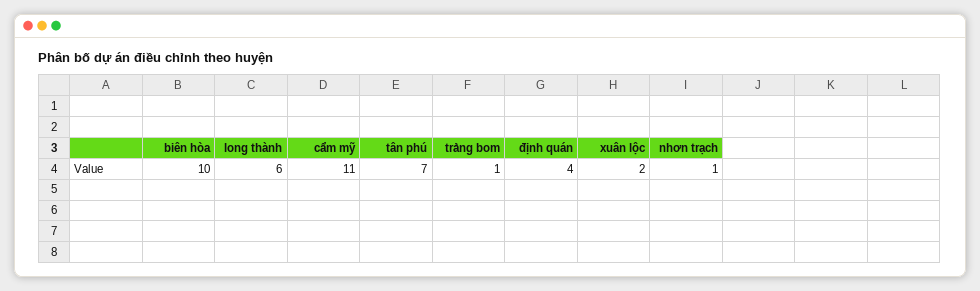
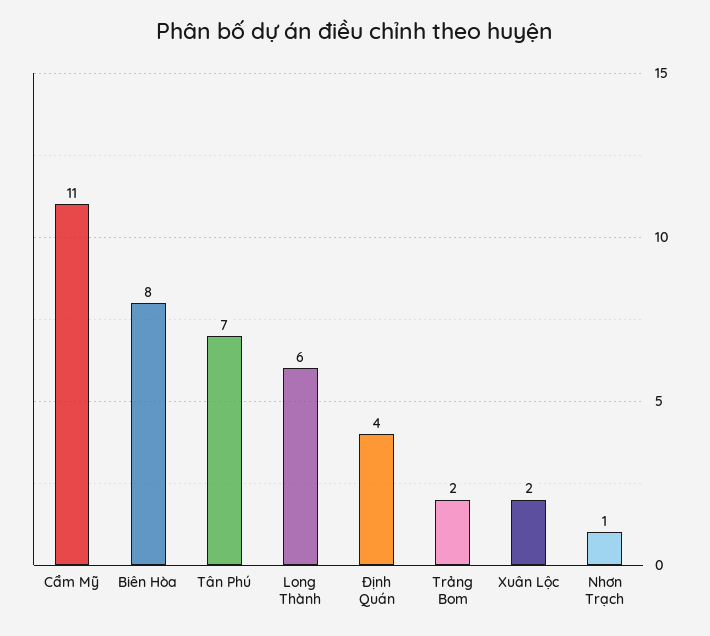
biên hòa: 10 -> 8
trảng bom: 1 -> 2

